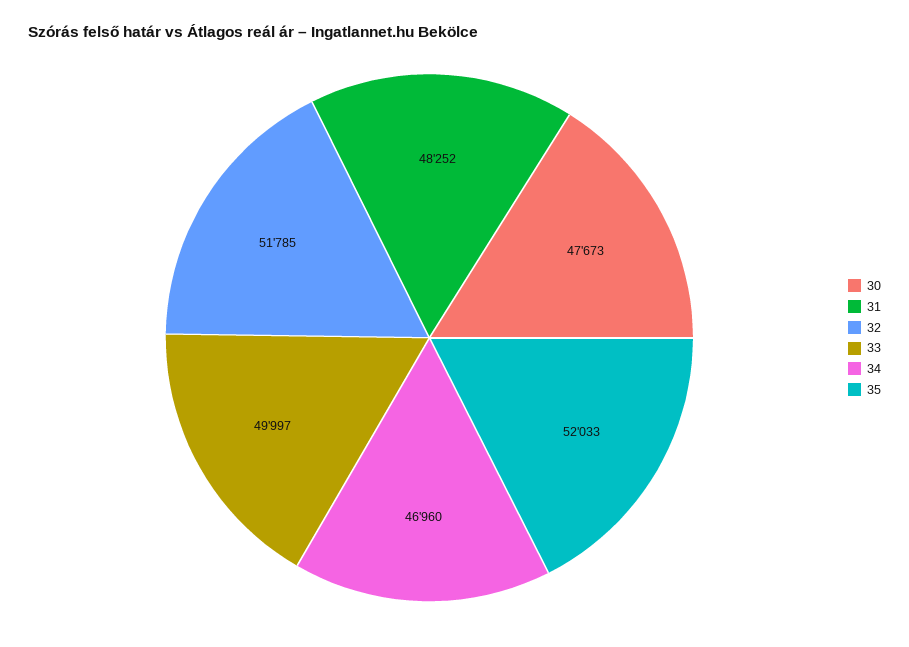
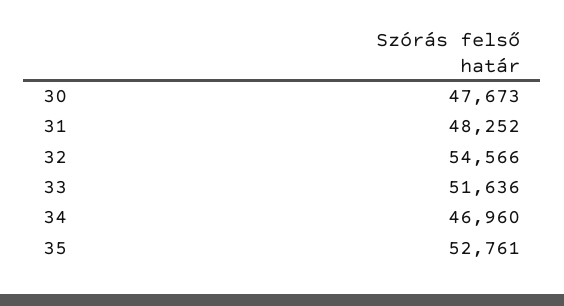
32: 51785 -> 54566
33: 49997 -> 51636
35: 52033 -> 52761

